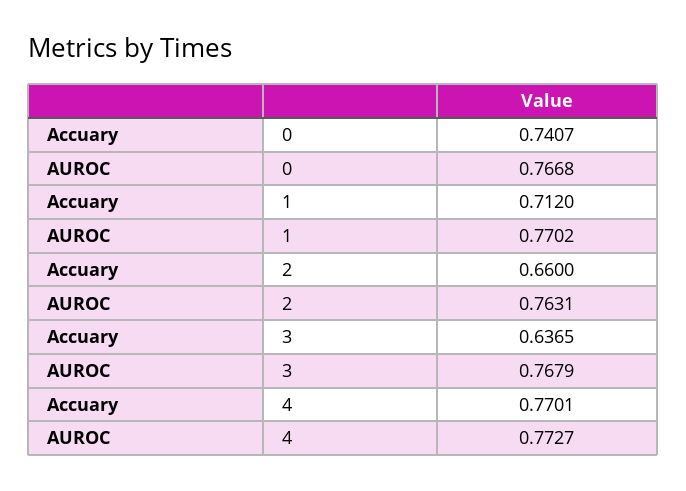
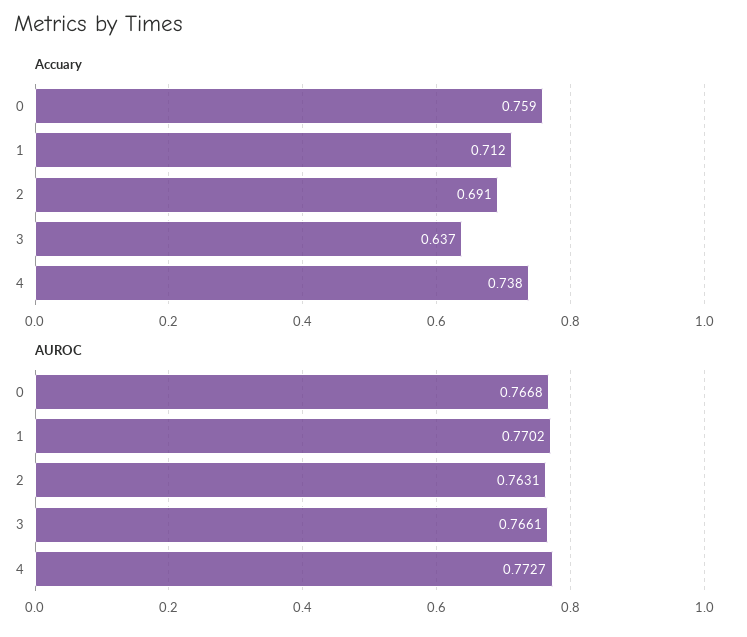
Accuary, 0: 0.7407 -> 0.759
Accuary, 2: 0.66 -> 0.691
AUROC, 3: 0.7679 -> 0.7661
Accuary, 4: 0.7701 -> 0.738

